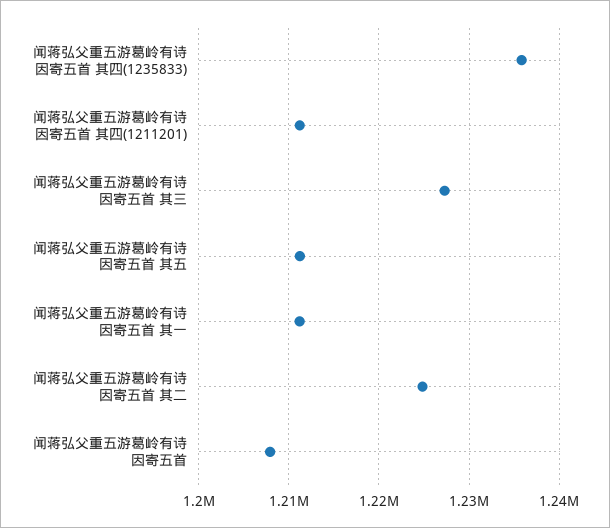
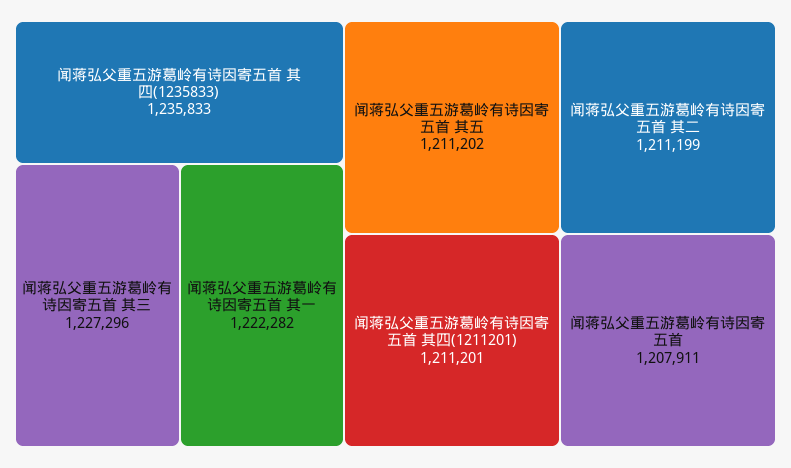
闻蒋弘父重五游葛岭有诗因寄五首 其一: 1211000 -> 1222282
闻蒋弘父重五游葛岭有诗因寄五首 其二: 1225000 -> 1211199

